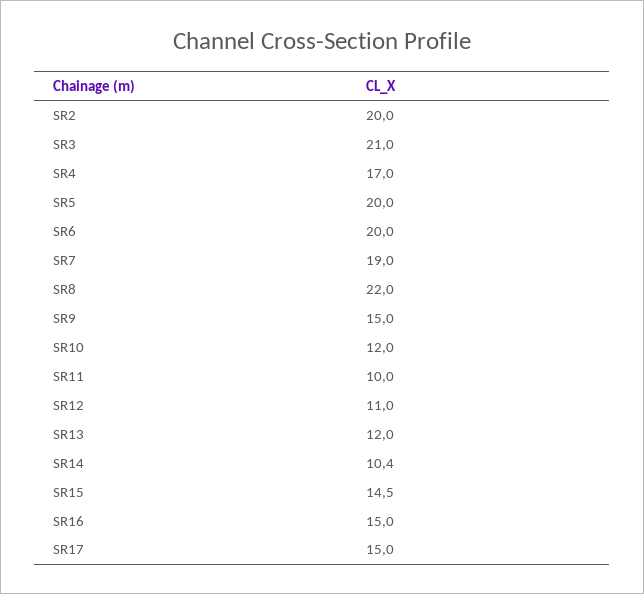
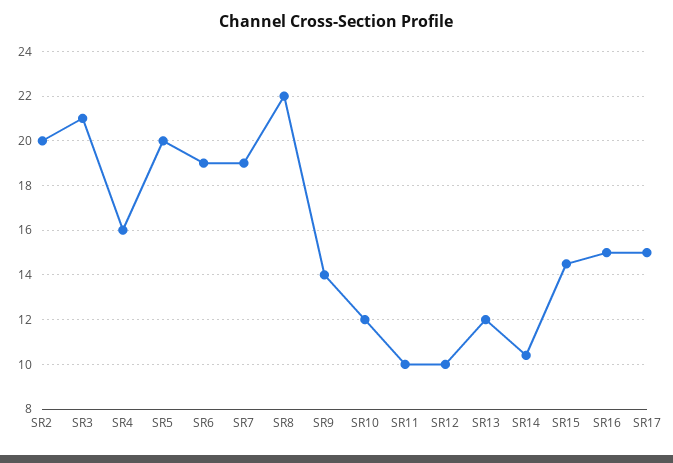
SR4: 17 -> 16
SR6: 20 -> 19
SR9: 15 -> 14
SR12: 11 -> 10

